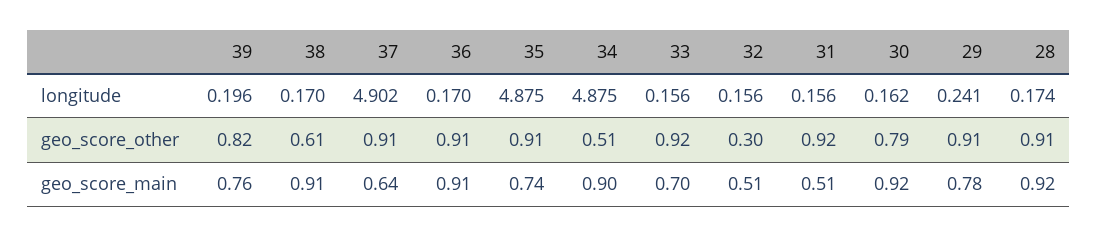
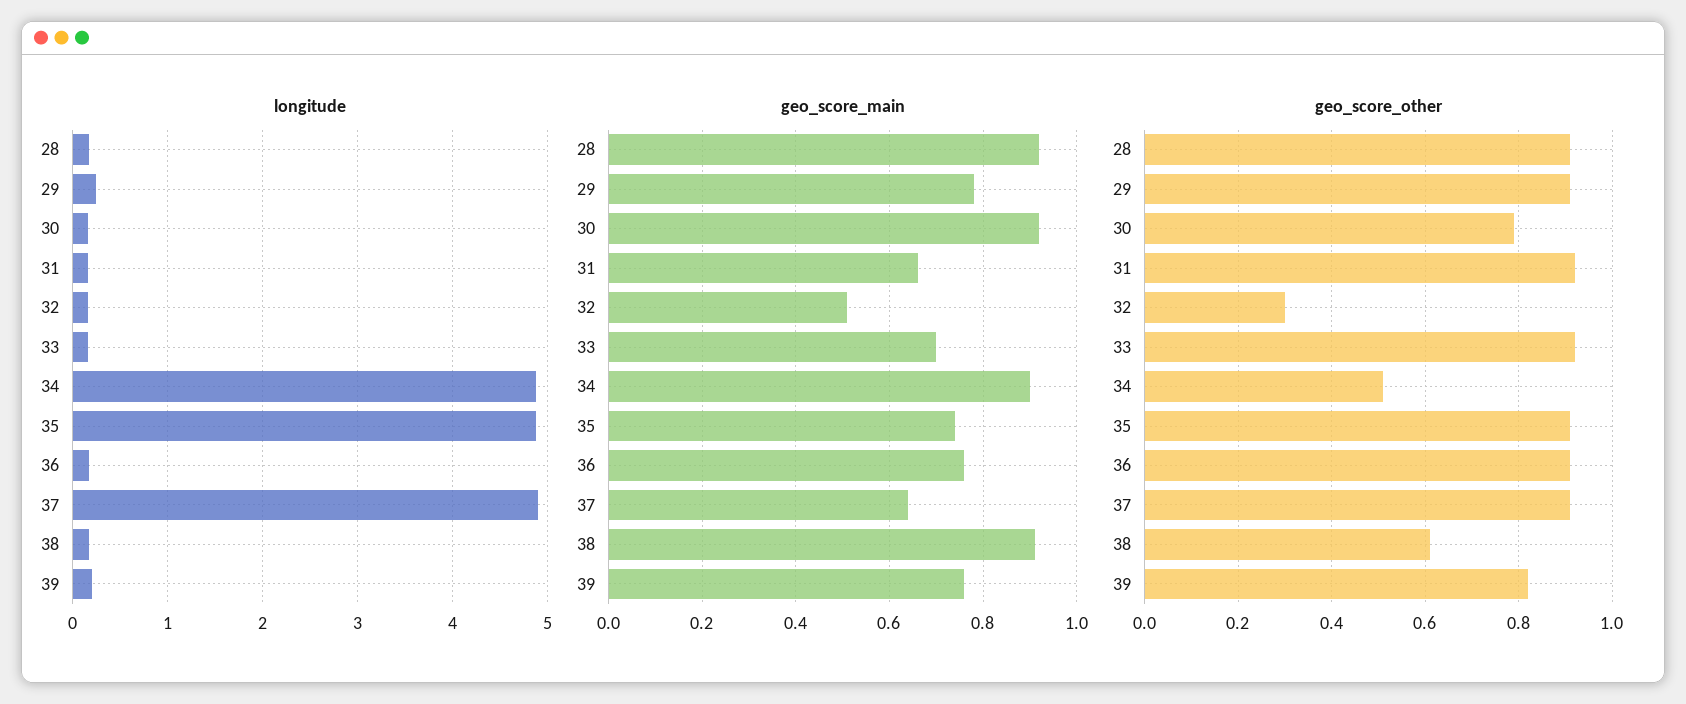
geo_score_main, 36: 0.91 -> 0.75
geo_score_main, 31: 0.51 -> 0.65

